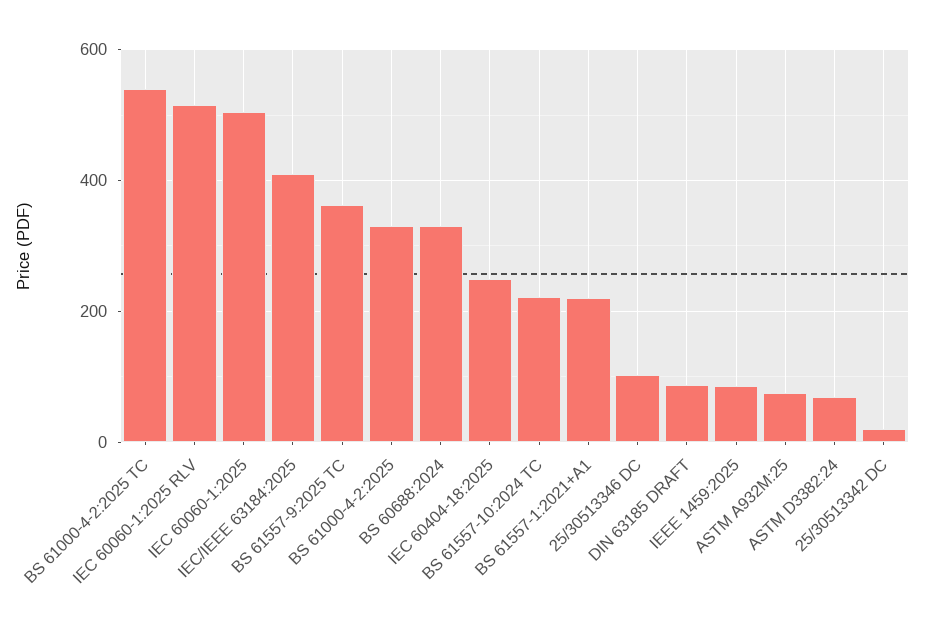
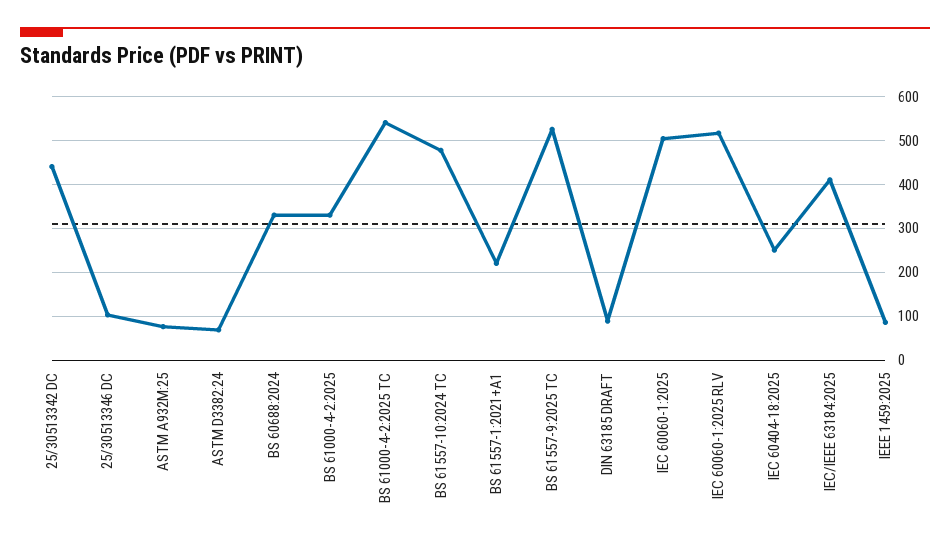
BS 61557-9:2025 TC: 360 -> 520
BS 61557-10:2024 TC: 220 -> 480
25/30513342 DC: 20 -> 440

